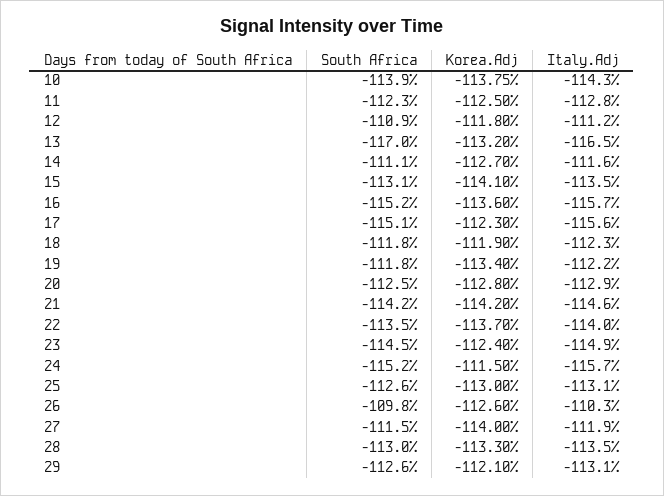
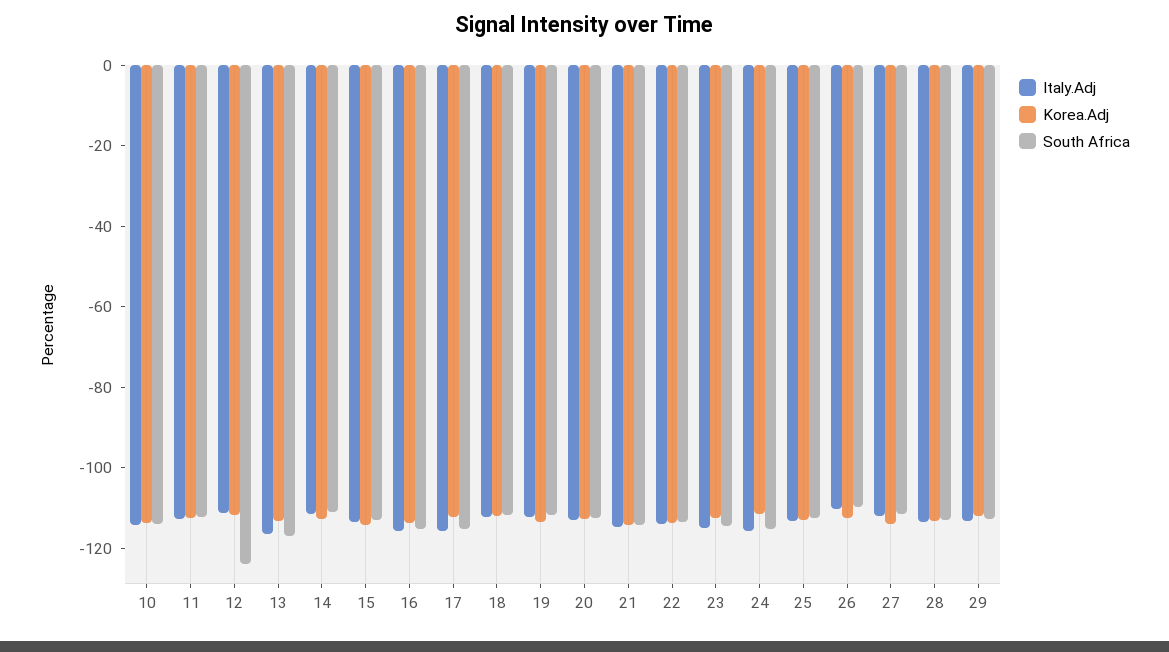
South Africa, 12: -110.9 -> -125

